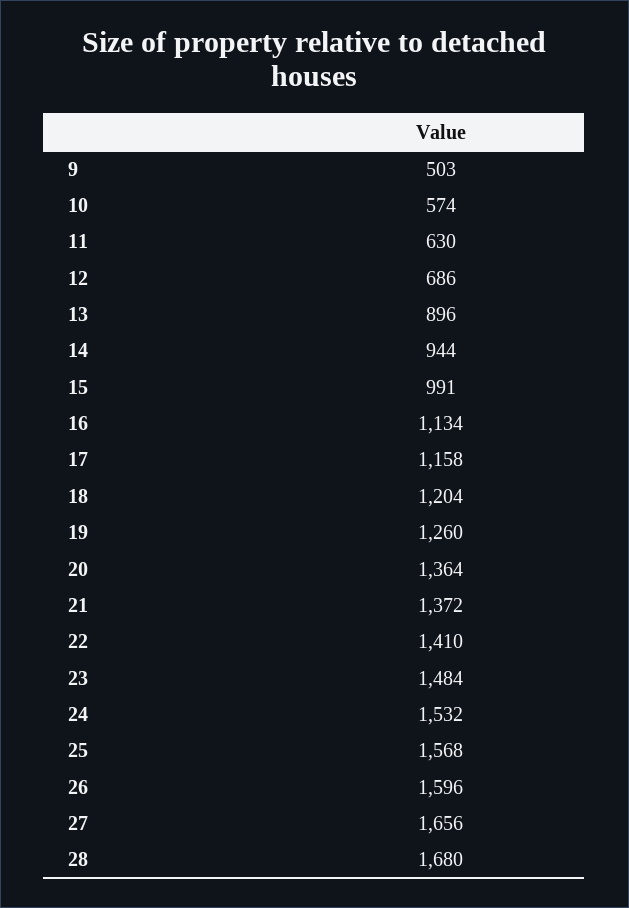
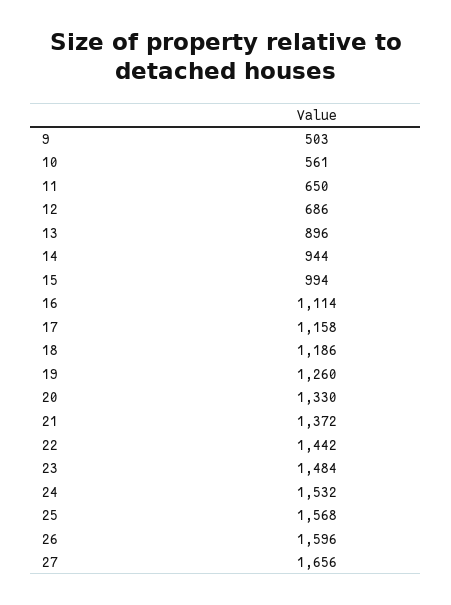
10: 574 -> 561
11: 630 -> 650
15: 991 -> 994
16: 1134 -> 1114
18: 1204 -> 1186
20: 1364 -> 1330
22: 1410 -> 1442
28: 1680 -> none

